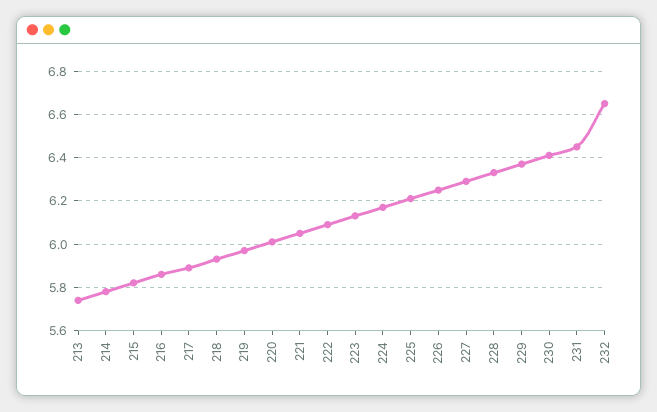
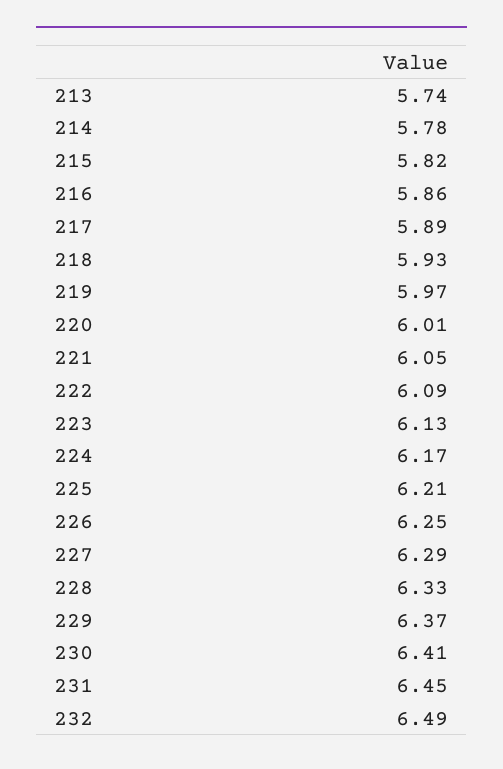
232: 6.65 -> 6.49

